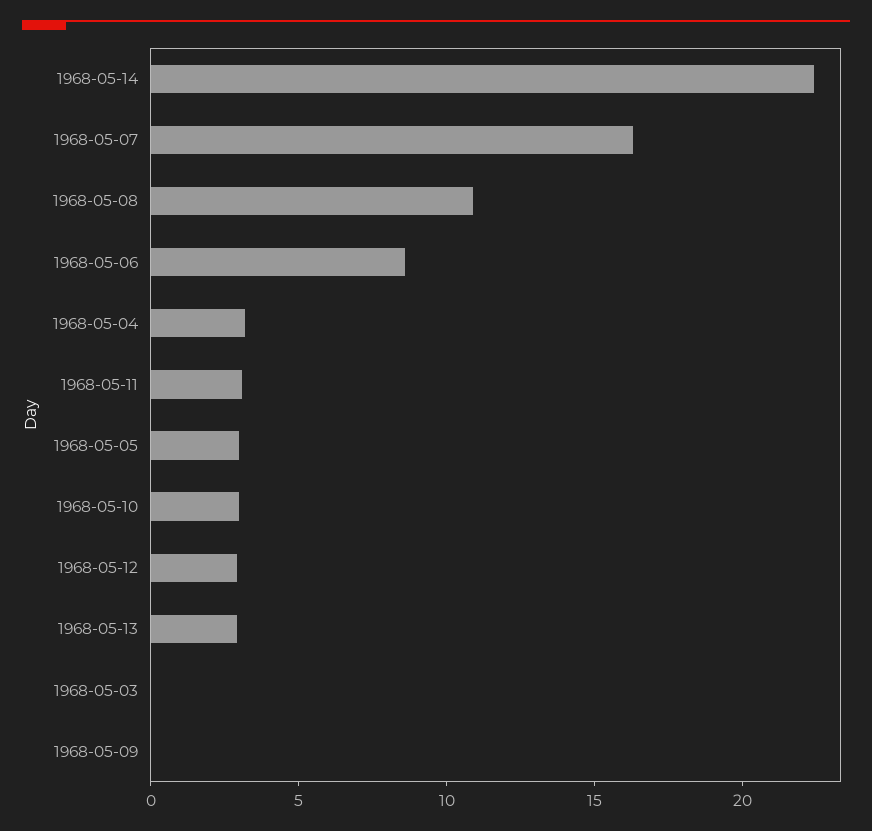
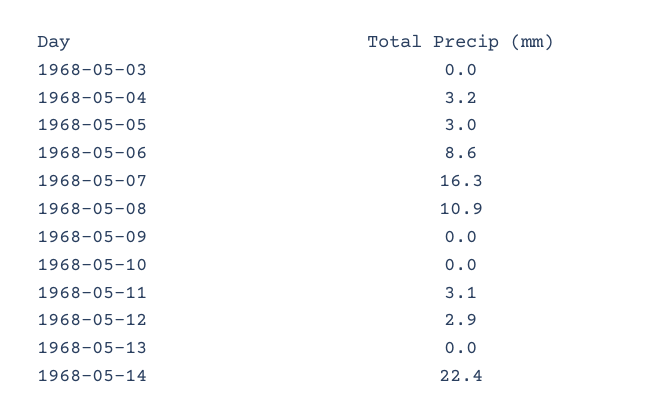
1968-05-10: 3 -> 0
1968-05-13: 3 -> 0

